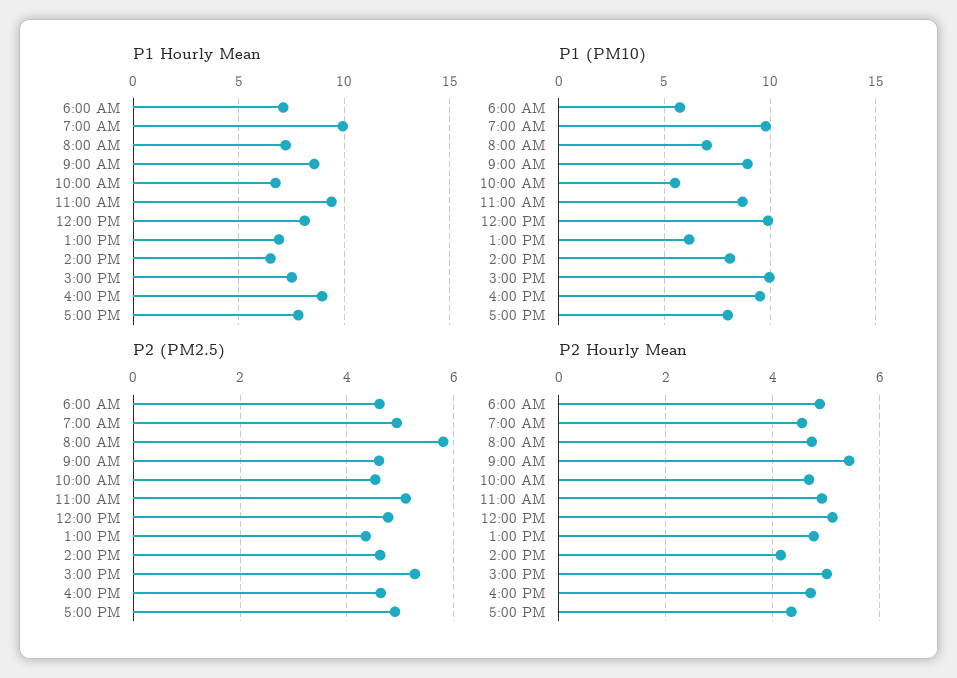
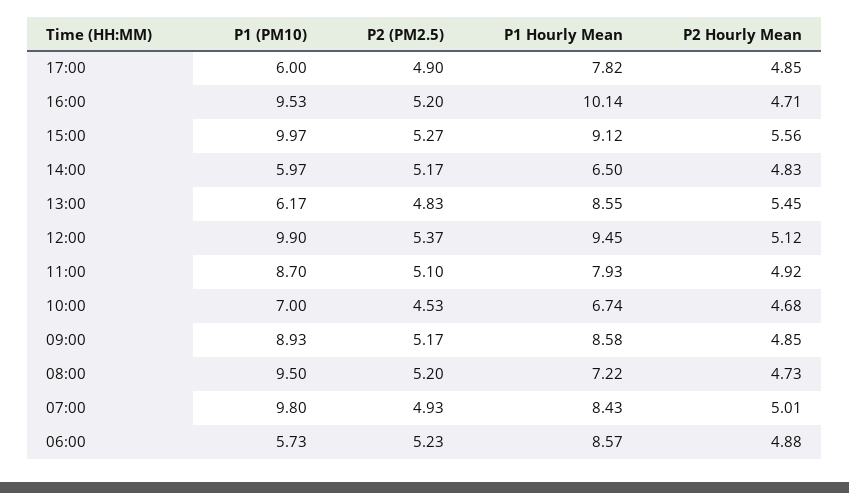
P1 Hourly Mean, 6:00 AM: 7 -> 8.57
P1 Hourly Mean, 7:00 AM: 10 -> 8.43
P1 Hourly Mean, 11:00 AM: 9.5 -> 7.93
P1 Hourly Mean, 12:00 PM: 8 -> 9.45
P1 Hourly Mean, 1:00 PM: 7 -> 8.55
P1 Hourly Mean, 3:00 PM: 7.5 -> 9.12
P1 Hourly Mean, 4:00 PM: 9 -> 10.14
P1 (PM10), 8:00 AM: 7 -> 9.5
P1 (PM10), 10:00 AM: 5.5 -> 7
P1 (PM10), 2:00 PM: 8 -> 5.97
P1 (PM10), 5:00 PM: 8 -> 6
P2 (PM2.5), 6:00 AM: 4.6 -> 5.23
P2 (PM2.5), 8:00 AM: 5.8 -> 5.2
P2 (PM2.5), 9:00 AM: 4.6 -> 5.17
P2 (PM2.5), 12:00 PM: 4.8 -> 5.37
P2 (PM2.5), 1:00 PM: 4.4 -> 4.83
P2 (PM2.5), 2:00 PM: 4.6 -> 5.17
P2 (PM2.5), 4:00 PM: 4.6 -> 5.2
P2 Hourly Mean, 7:00 AM: 4.6 -> 5.01
P2 Hourly Mean, 9:00 AM: 5.4 -> 4.85
P2 Hourly Mean, 1:00 PM: 4.8 -> 5.45
P2 Hourly Mean, 2:00 PM: 4.2 -> 4.83
P2 Hourly Mean, 3:00 PM: 5 -> 5.56
P2 Hourly Mean, 5:00 PM: 4.4 -> 4.85

